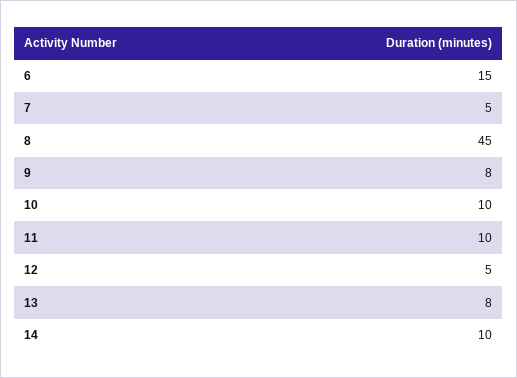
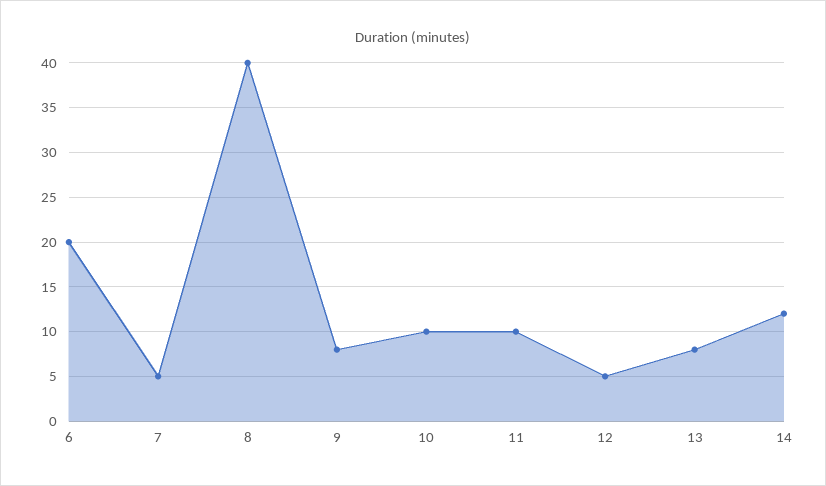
6: 15 -> 20
8: 45 -> 40
14: 10 -> 12

